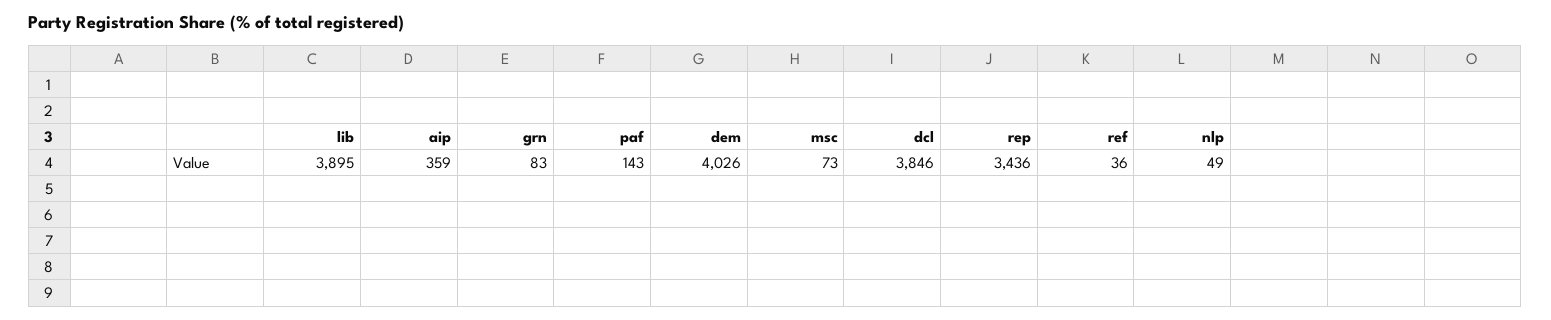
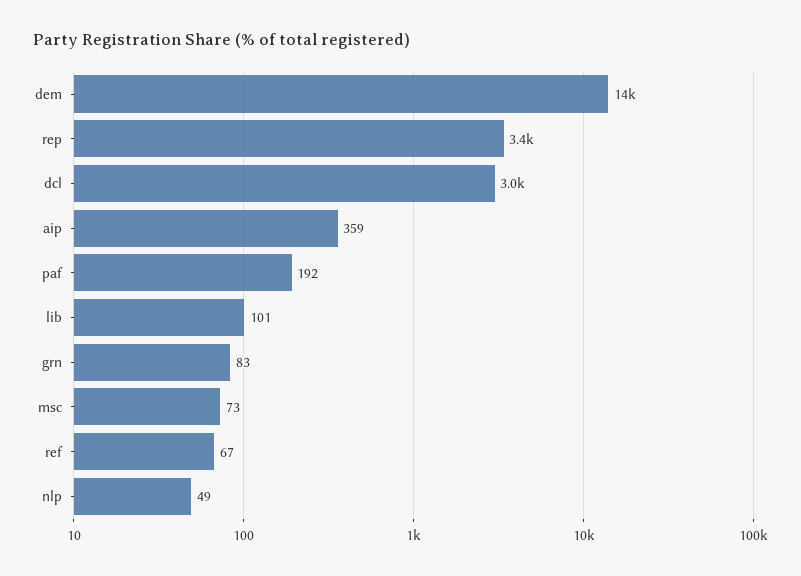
lib: 3895 -> 101
paf: 143 -> 192
dem: 4026 -> 14000
dcl: 3846 -> 3000
ref: 36 -> 67

